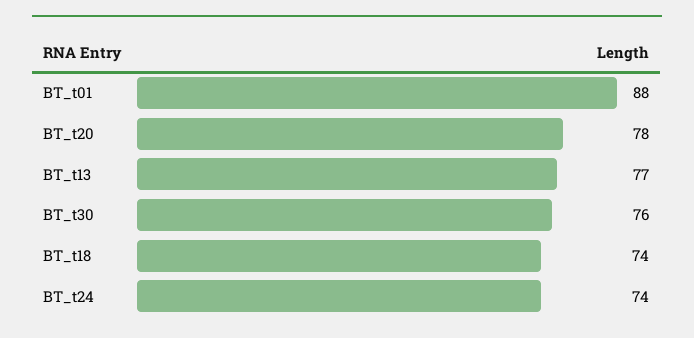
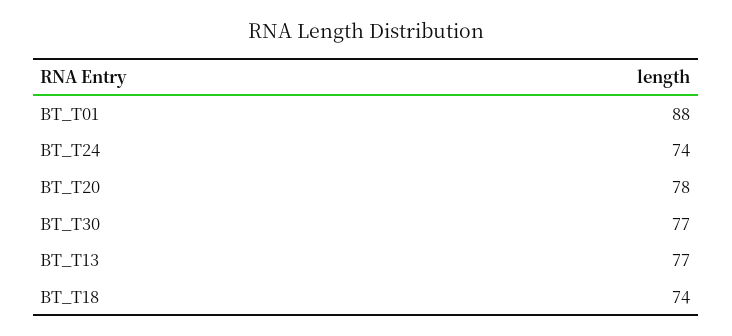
BT_t30: 76 -> 77

